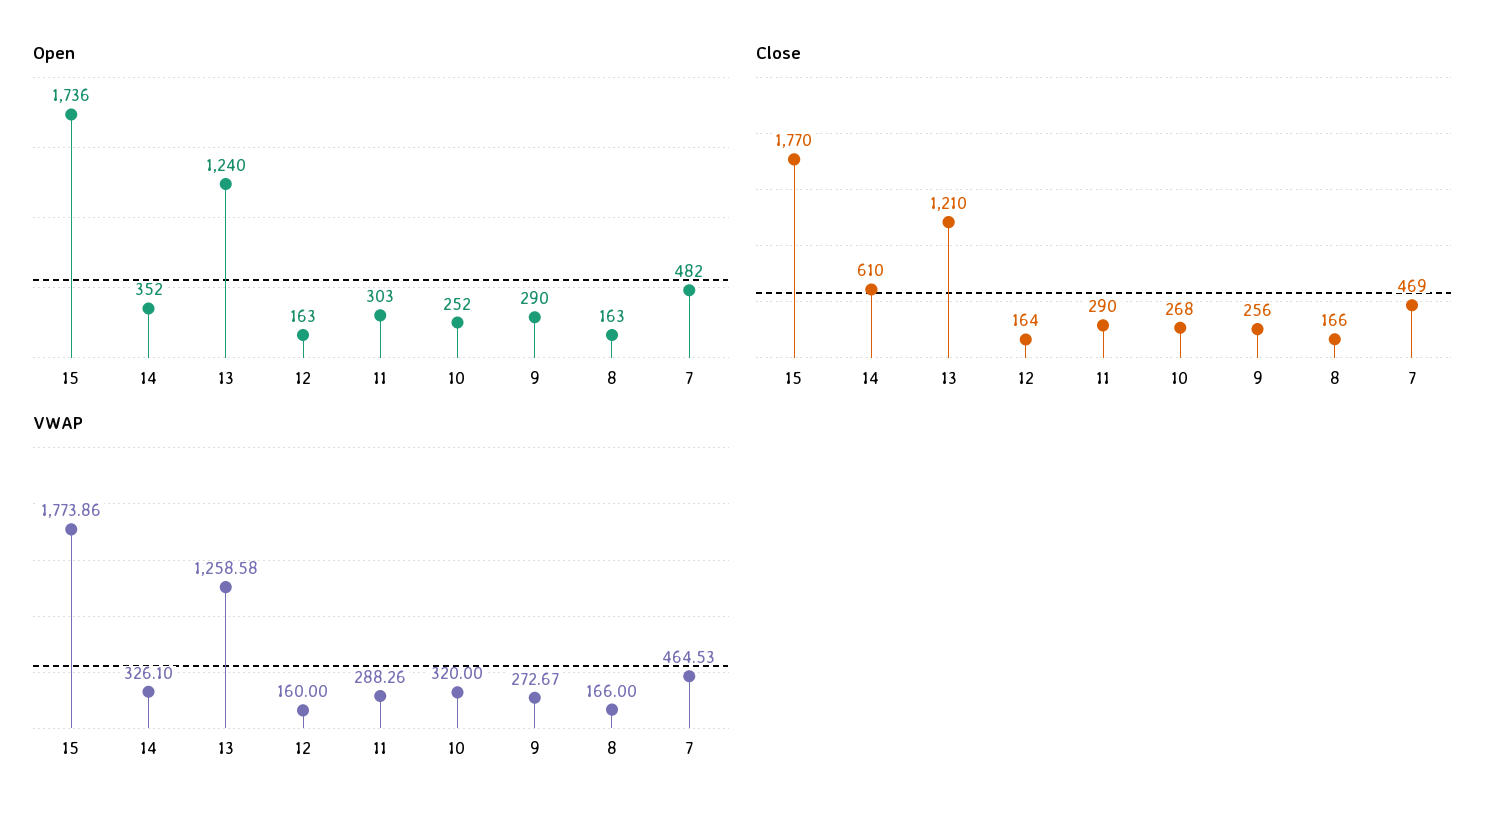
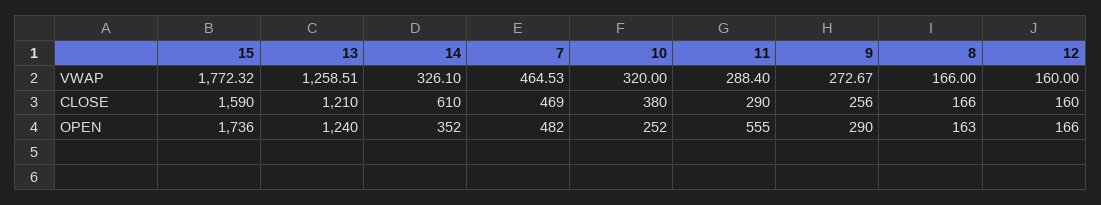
Open, 12: 163 -> 166
Open, 11: 303 -> 555
Close, 15: 1770 -> 1590
Close, 12: 164 -> 160
Close, 10: 268 -> 380
VWAP, 15: 1773.86 -> 1772.32
VWAP, 13: 1258.58 -> 1258.51
VWAP, 11: 288.26 -> 288.4

